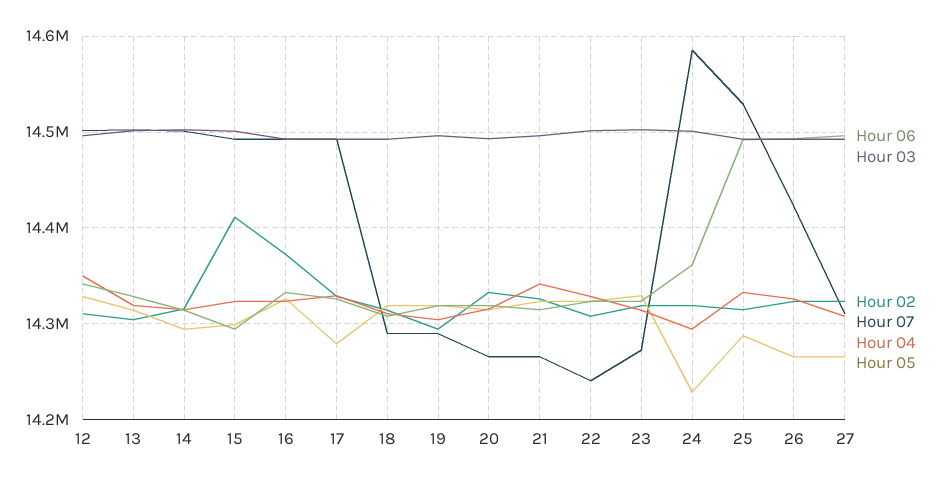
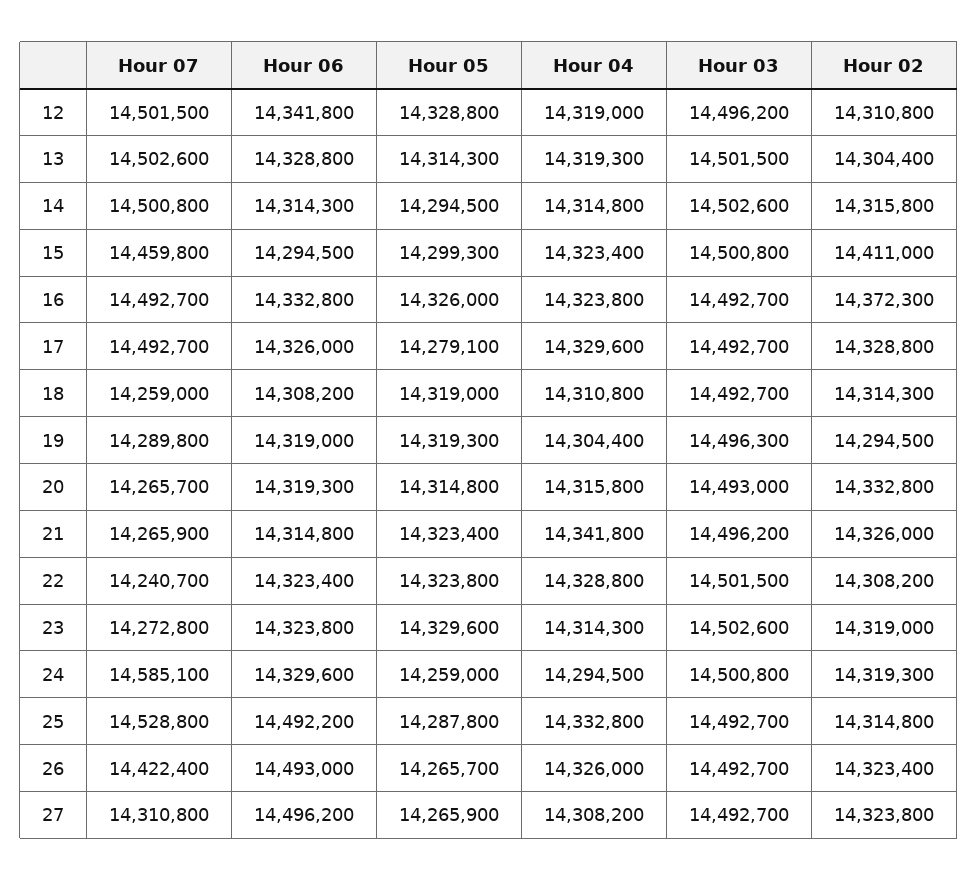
Hour 04, 12: 14350000 -> 14319000
Hour 07, 15: 14490000 -> 14459800
Hour 07, 18: 14290000 -> 14259000
Hour 06, 24: 14360000 -> 14329600
Hour 05, 24: 14230000 -> 14259000

